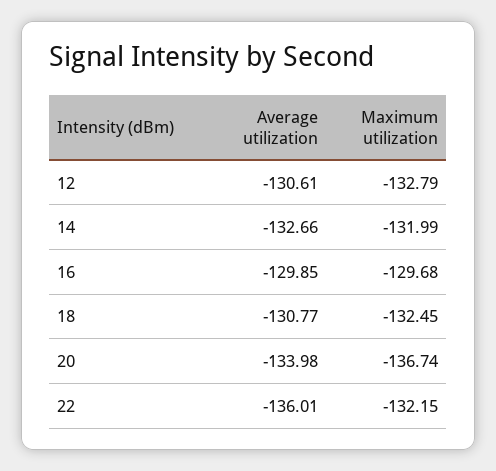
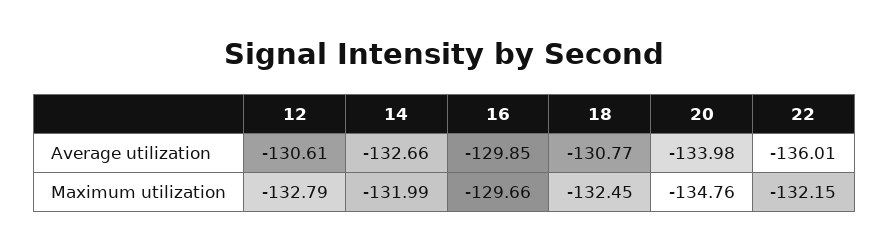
Maximum utilization, 16: -129.68 -> -129.66
Maximum utilization, 20: -136.74 -> -134.76

